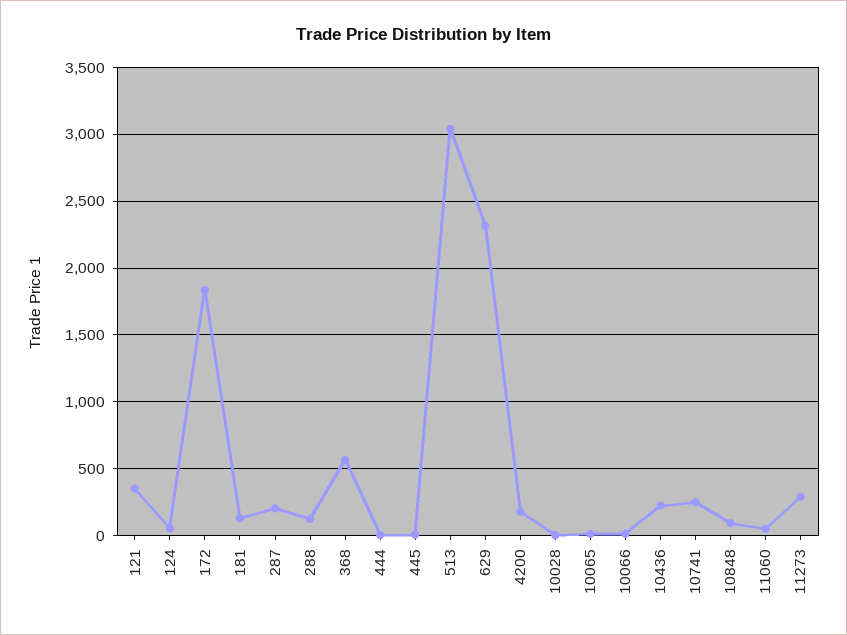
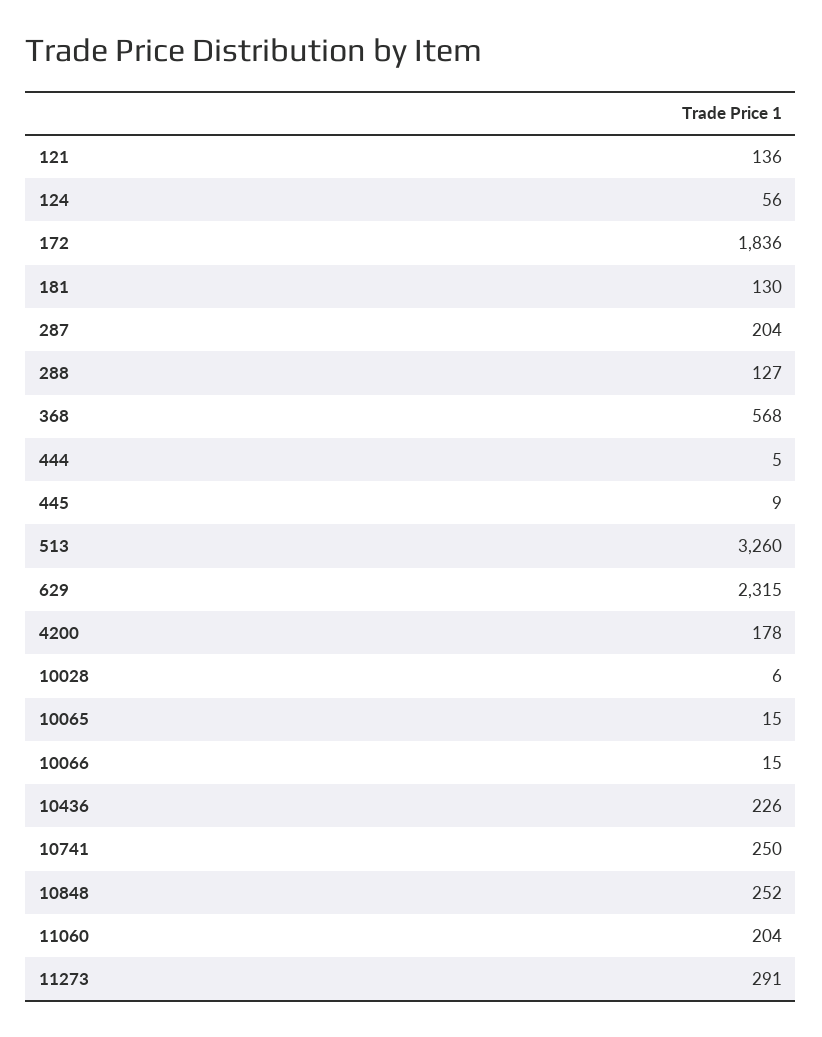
121: 350 -> 136
513: 3050 -> 3260
10848: 100 -> 252
11060: 50 -> 204

